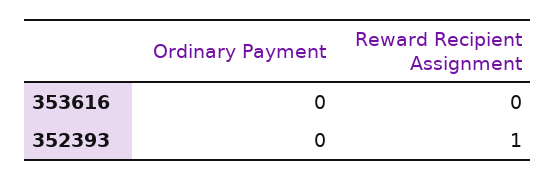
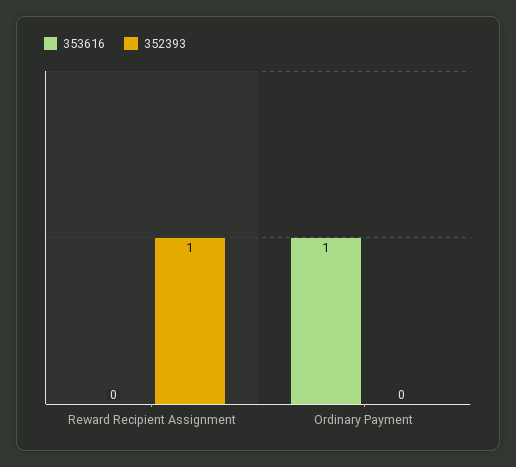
353616, Ordinary Payment: 0 -> 1

